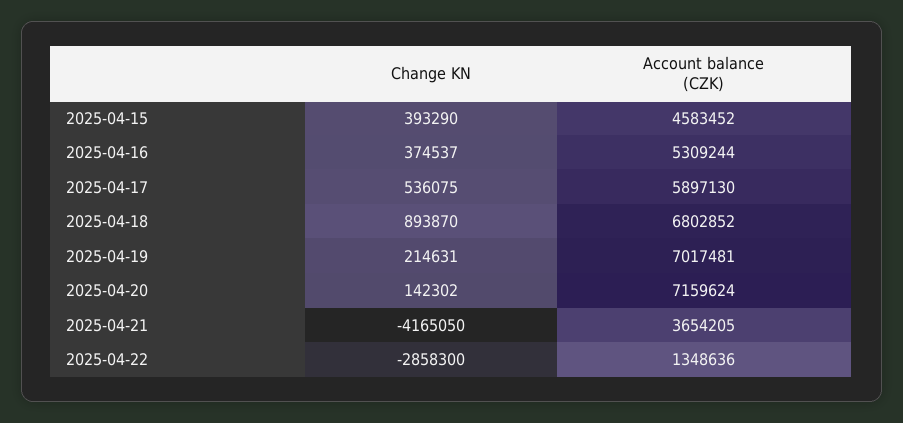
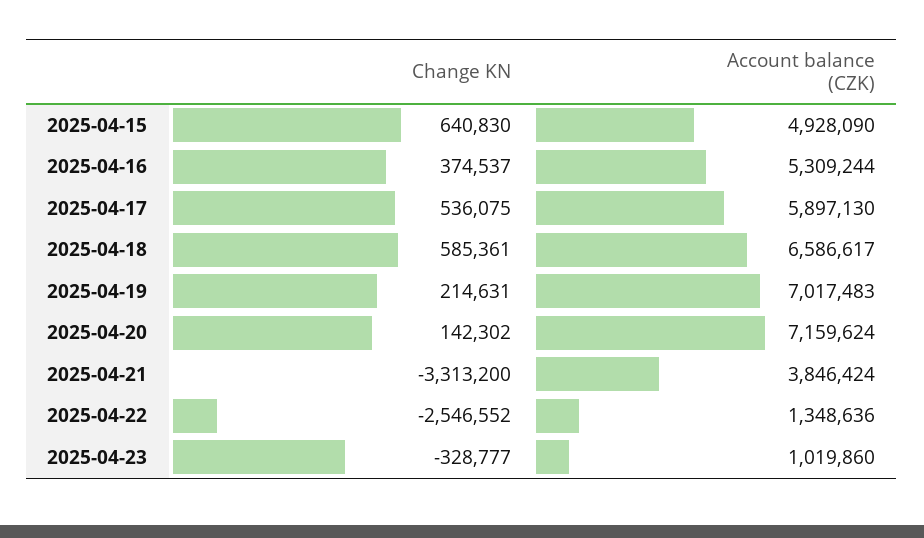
Change KN, 2025-04-15: 393290 -> 640830
Account balance (CZK), 2025-04-15: 4583452 -> 4928090
Change KN, 2025-04-18: 893870 -> 585361
Account balance (CZK), 2025-04-18: 6802852 -> 6586617
Account balance (CZK), 2025-04-19: 7017481 -> 7017483
Change KN, 2025-04-21: -4165050 -> -3313200
Account balance (CZK), 2025-04-21: 3654205 -> 3846424
Change KN, 2025-04-22: -2858300 -> -2546552
Change KN, 2025-04-23: none -> -328777
Account balance (CZK), 2025-04-23: none -> 1019860

